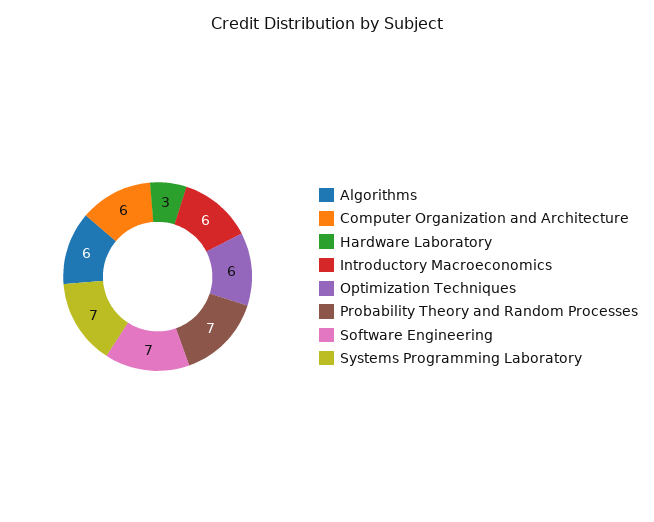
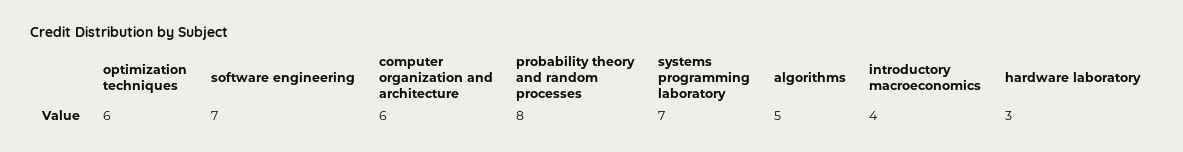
Algorithms: 6 -> 5
Introductory Macroeconomics: 6 -> 4
Probability Theory and Random Processes: 7 -> 8

